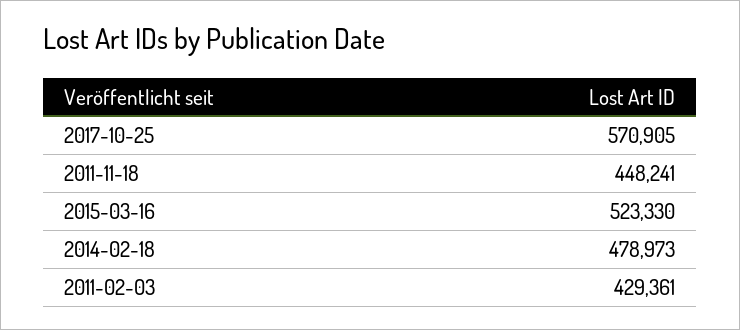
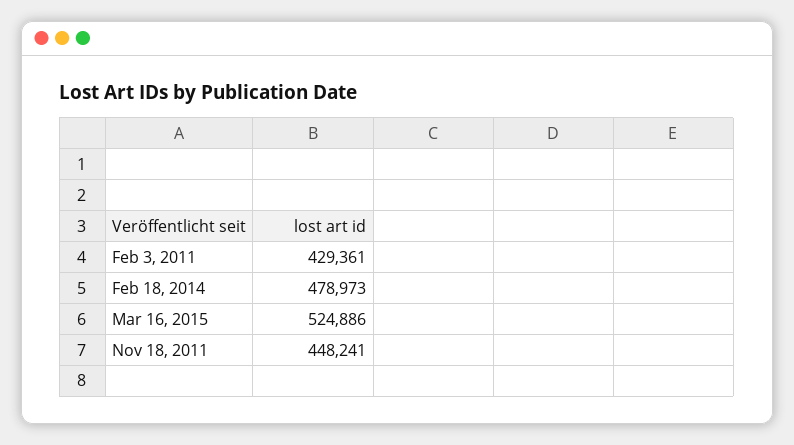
2017-10-25: 570905 -> none
2015-03-16: 523330 -> 524886

